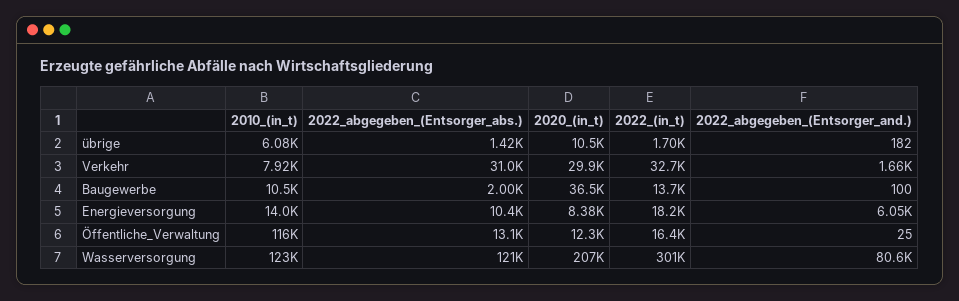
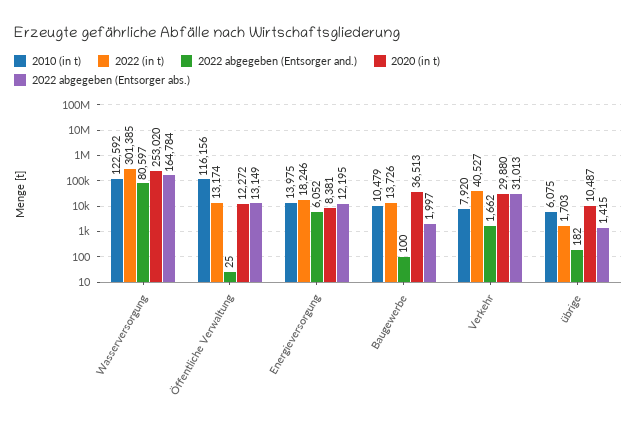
2022_(in_t), Verkehr: 32700 -> 40527
2022_abgegeben_(Entsorger_abs.), Energieversorgung: 10400 -> 12195
2022_(in_t), Öffentliche_Verwaltung: 16400 -> 13174
2022_abgegeben_(Entsorger_abs.), Wasserversorgung: 121000 -> 164784
2020_(in_t), Wasserversorgung: 207000 -> 253020

